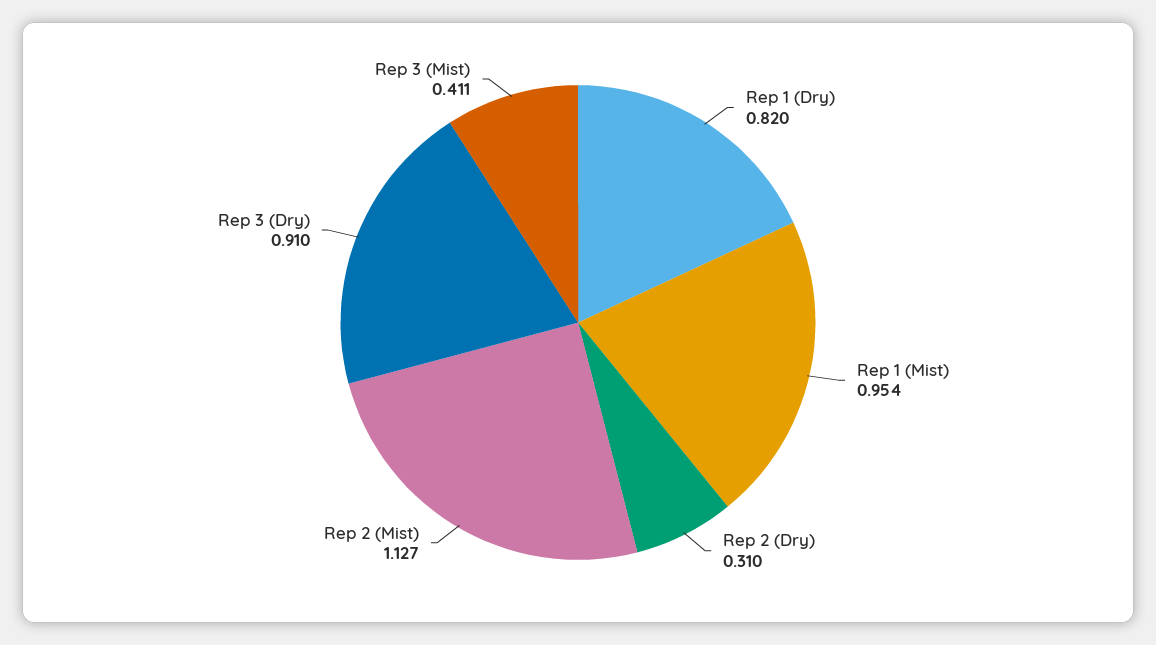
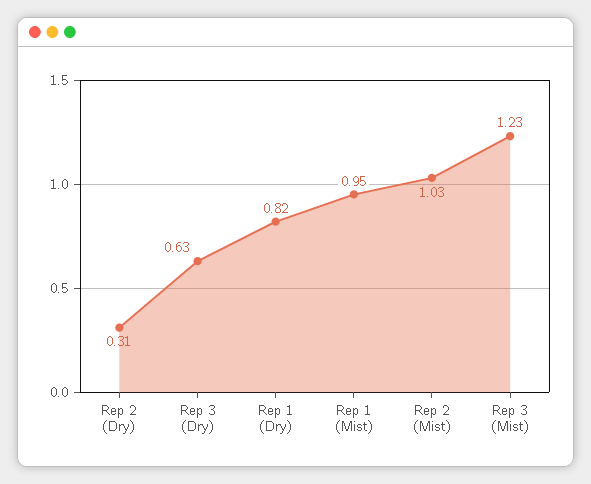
Rep 2 (Mist): 1.127 -> 1.03
Rep 3 (Dry): 0.91 -> 0.63
Rep 3 (Mist): 0.411 -> 1.23

